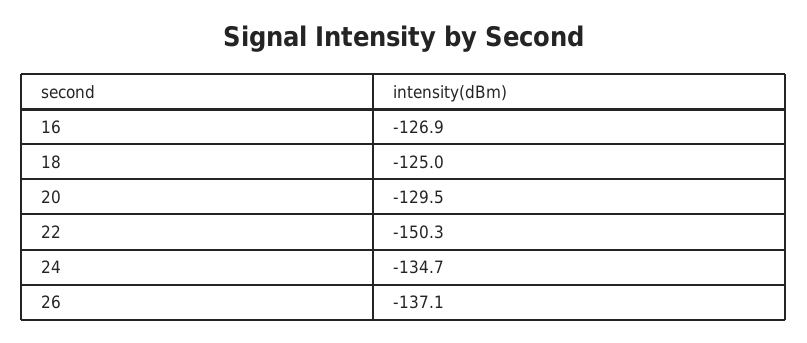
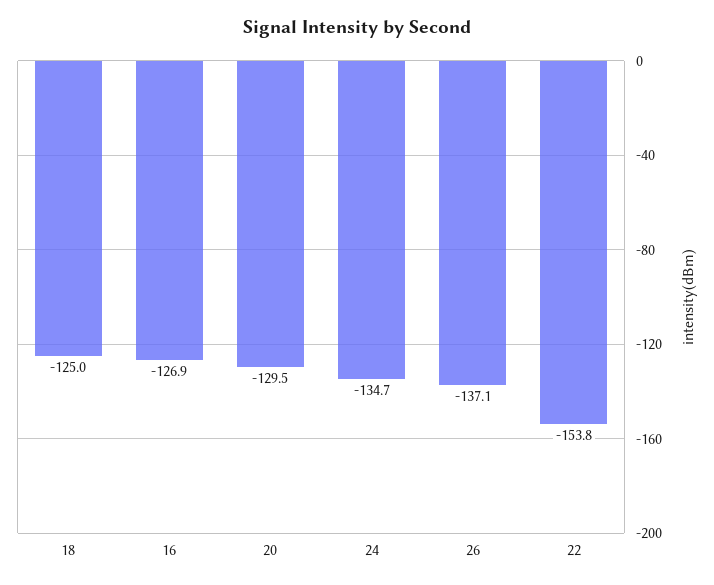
22: -150.3 -> -153.8

